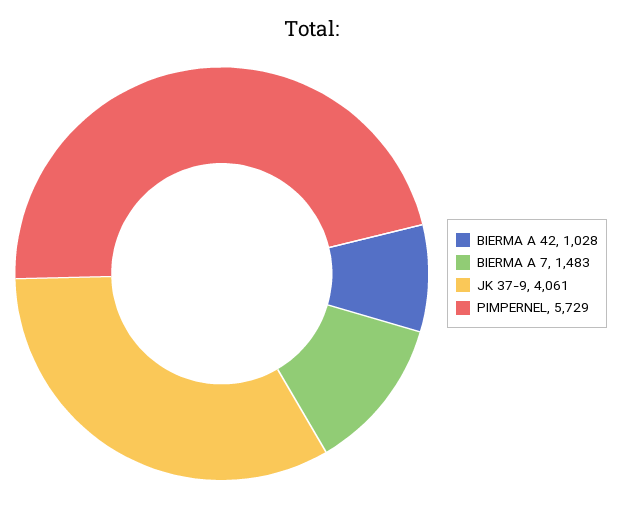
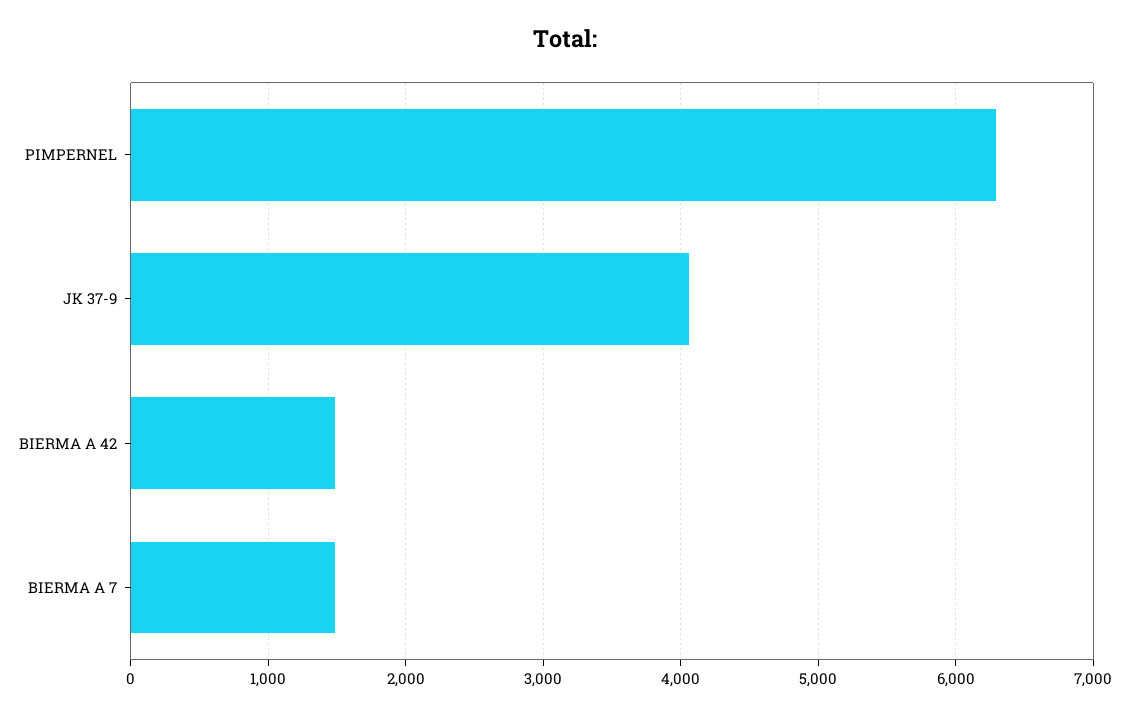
BIERMA A 42: 1028 -> 1500
PIMPERNEL: 5729 -> 6300

